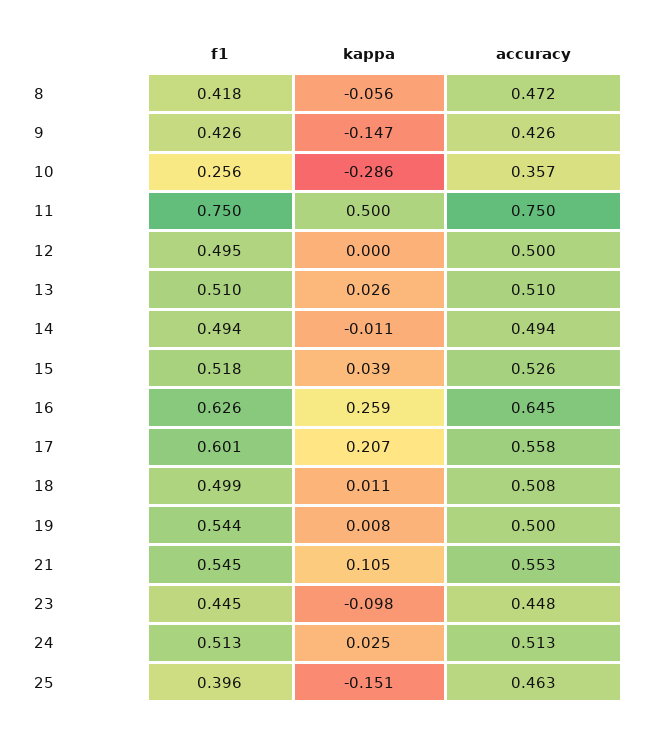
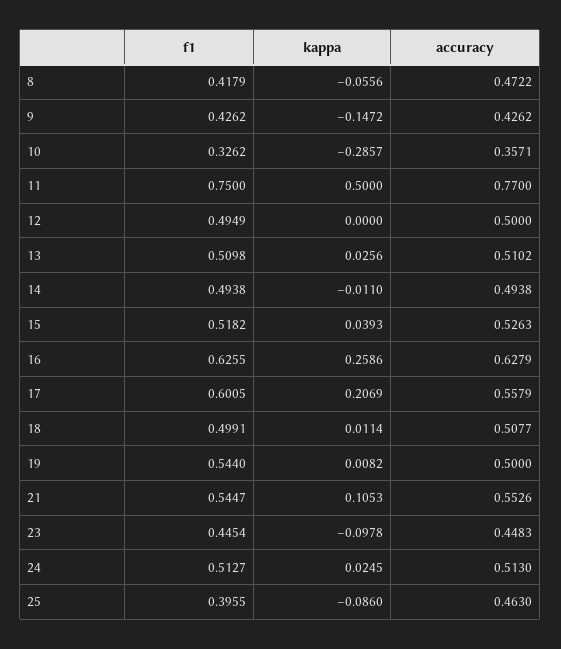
f1, 10: 0.256 -> 0.3262
accuracy, 11: 0.75 -> 0.77
accuracy, 16: 0.645 -> 0.6279
kappa, 25: -0.151 -> -0.086

